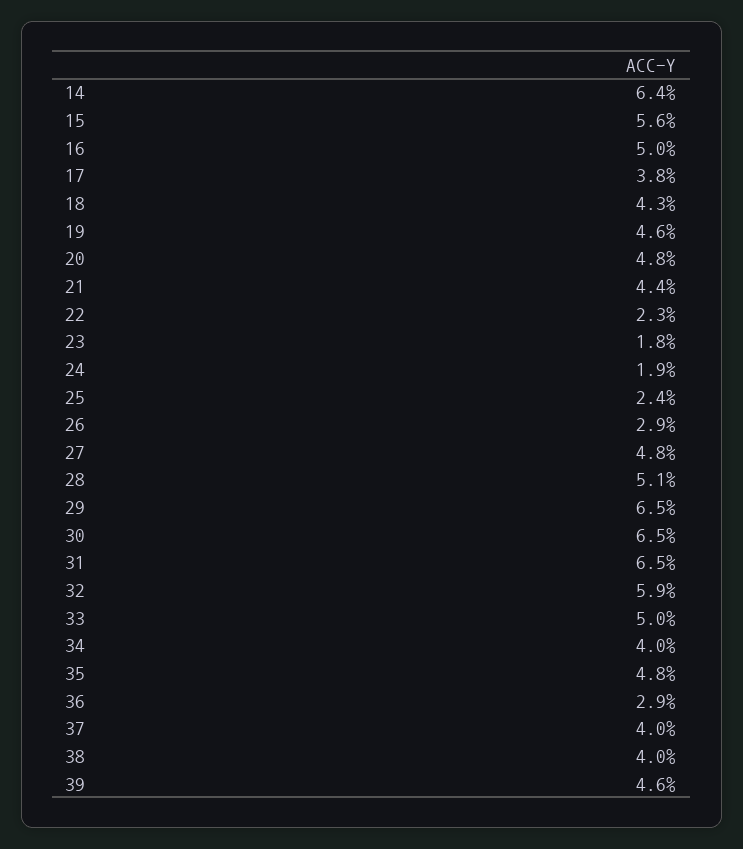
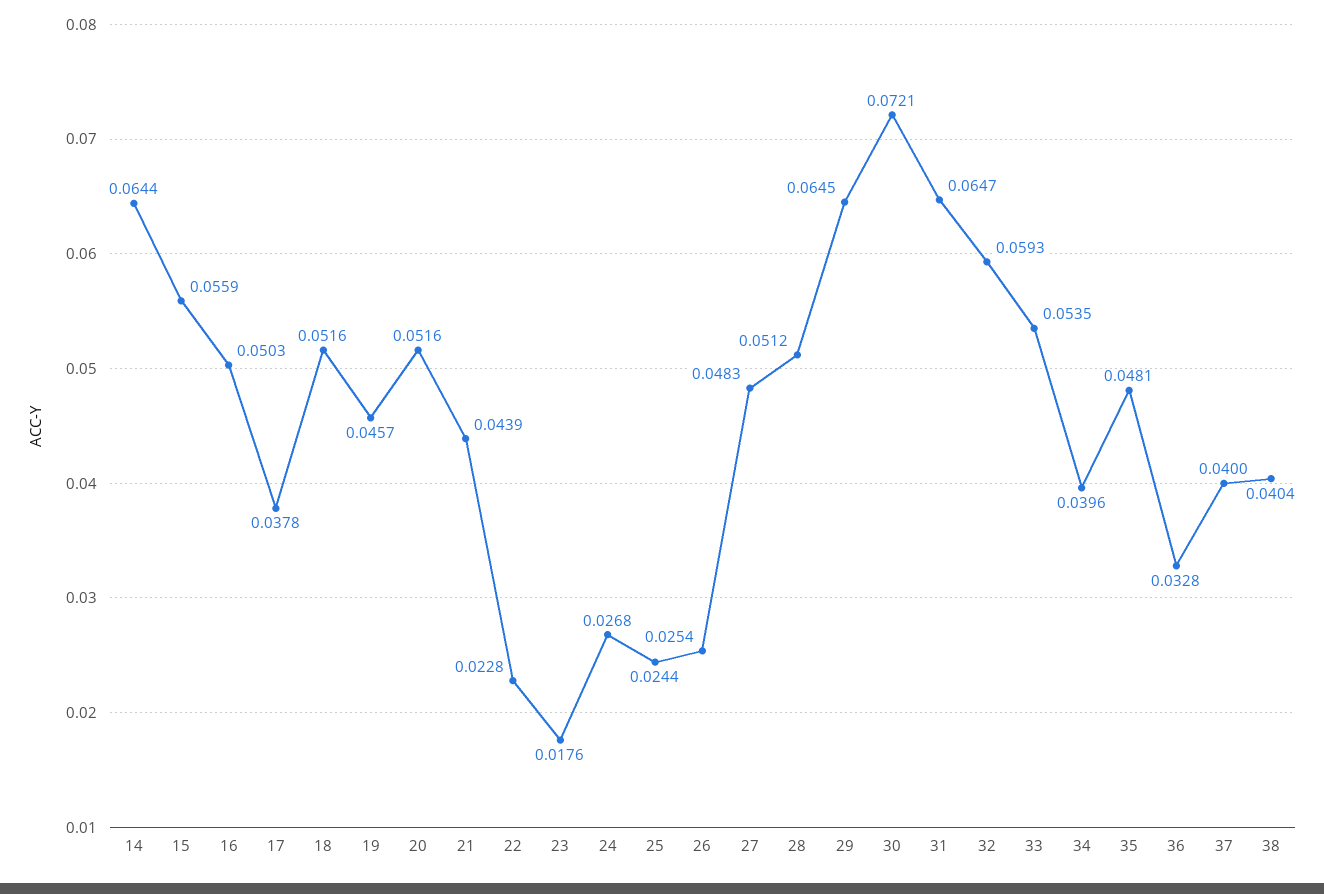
18: 0.043 -> 0.0516
20: 0.048 -> 0.0516
24: 0.019 -> 0.0268
26: 0.029 -> 0.0254
30: 0.065 -> 0.0721
33: 0.05 -> 0.0535
36: 0.029 -> 0.0328
39: 0.046 -> none

